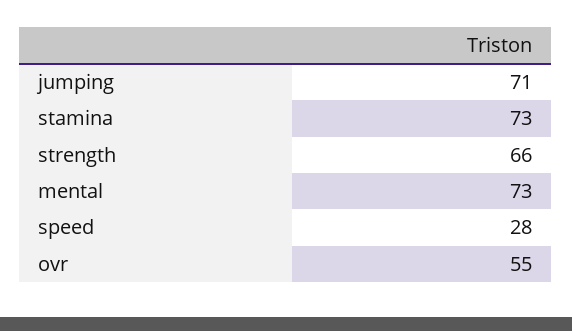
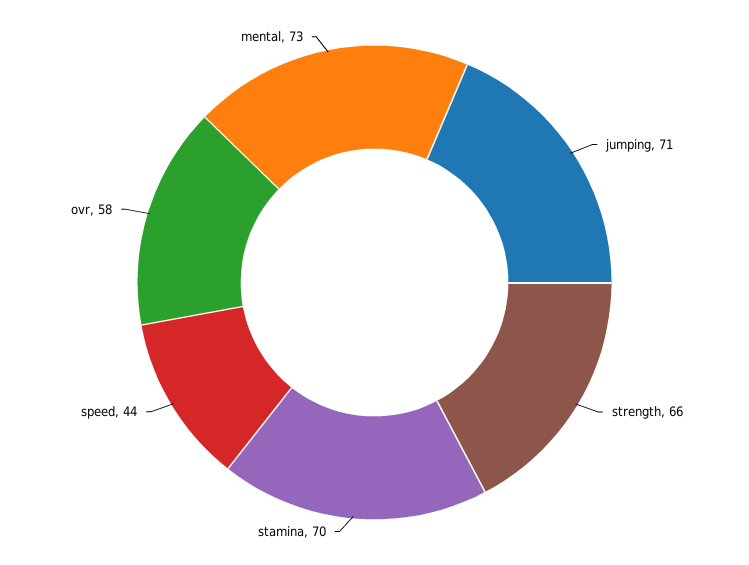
stamina: 73 -> 70
speed: 28 -> 44
ovr: 55 -> 58

